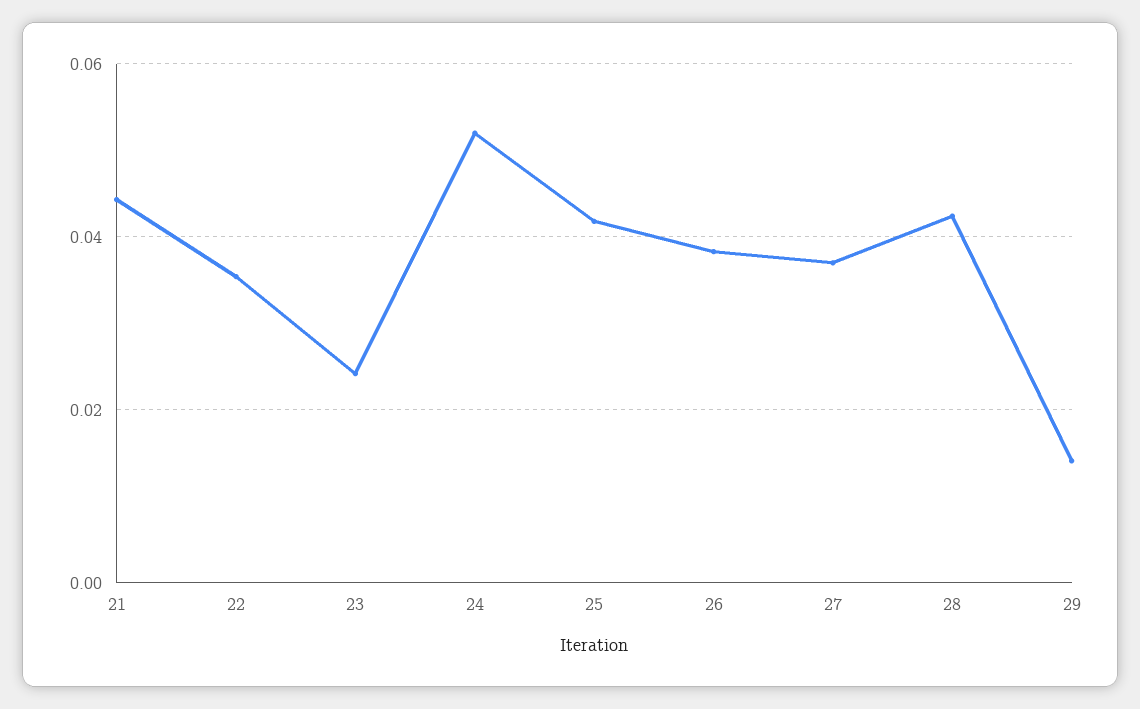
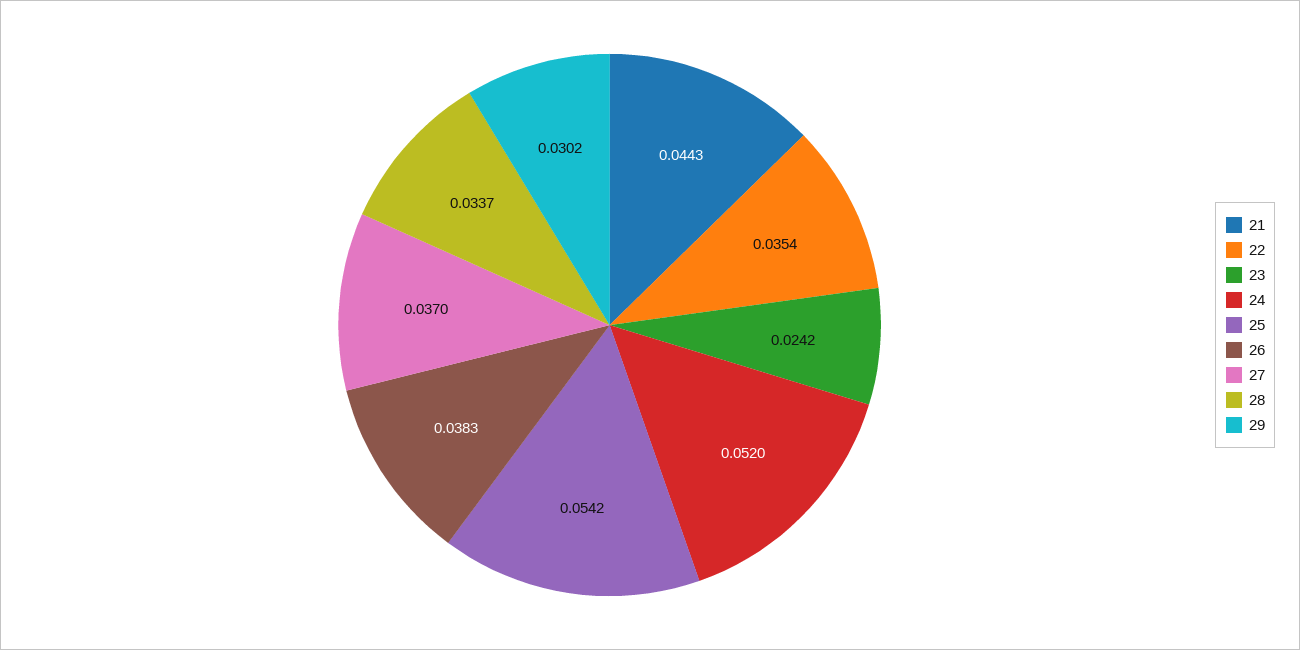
25: 0.042 -> 0.0542
28: 0.042 -> 0.0337
29: 0.014 -> 0.0302

